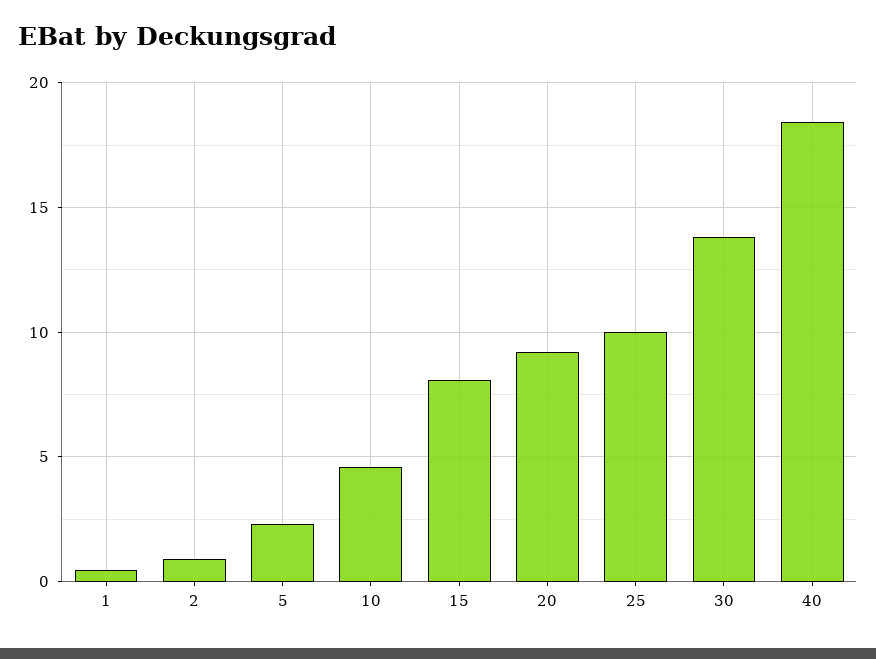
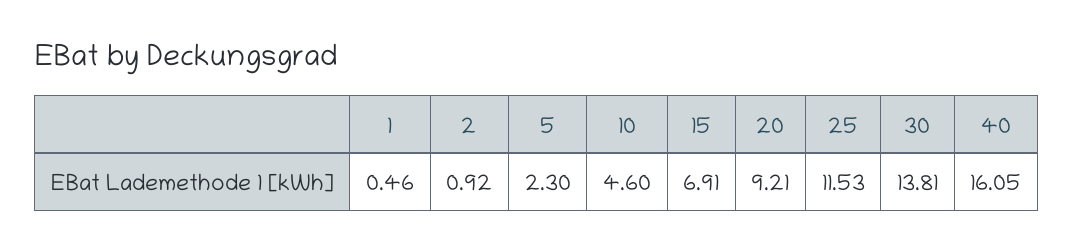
15: 8 -> 6.91
25: 10 -> 11.53
40: 18.5 -> 16.05

